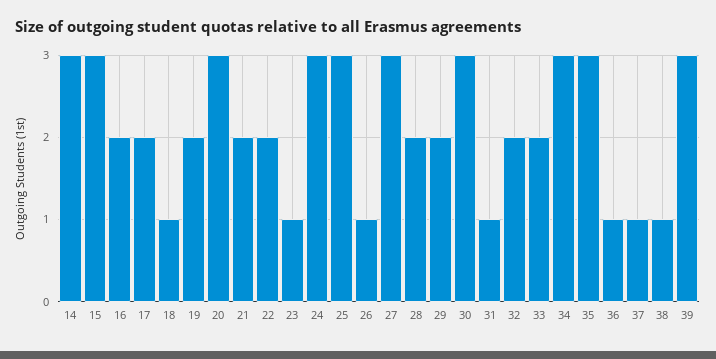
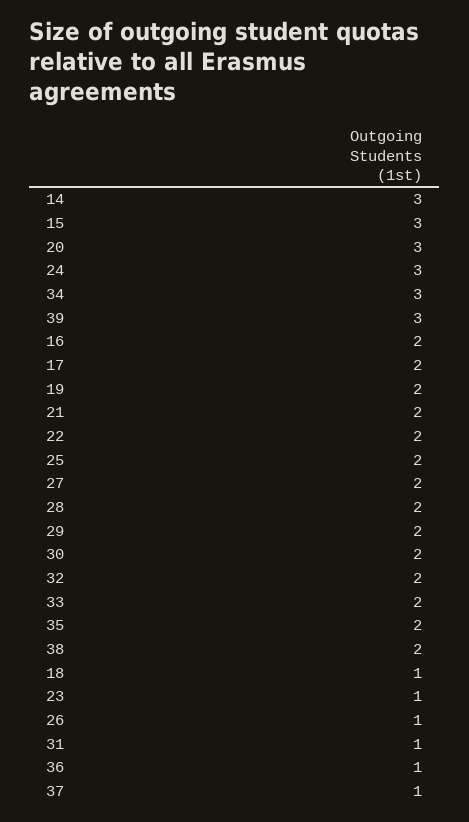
25: 3 -> 2
27: 3 -> 2
30: 3 -> 2
35: 3 -> 2
38: 1 -> 2

